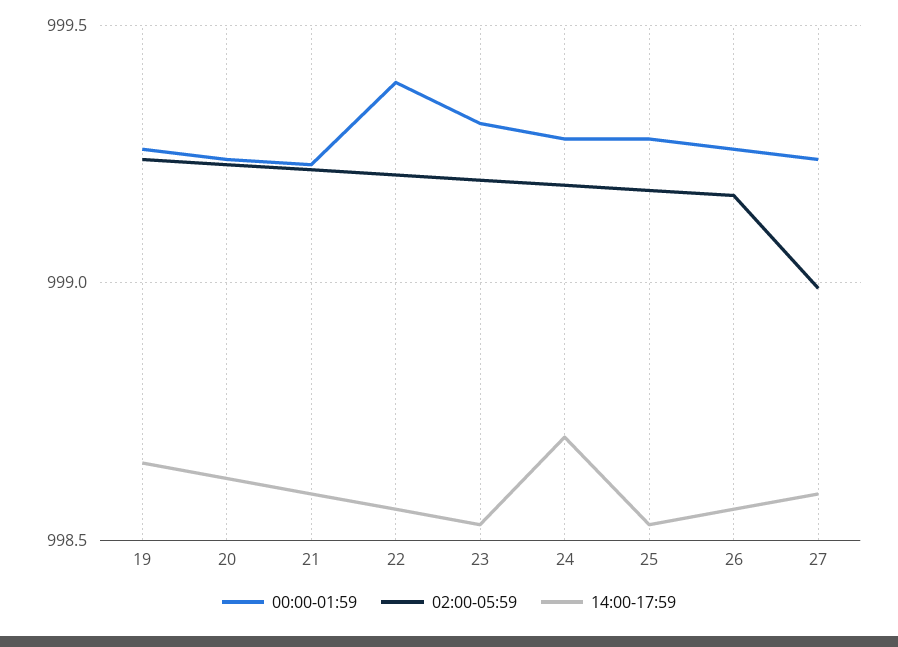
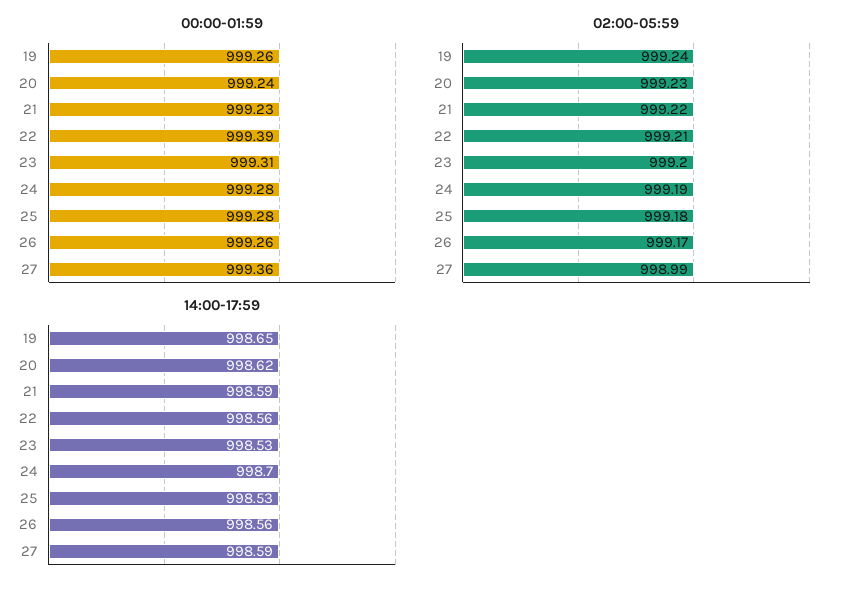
00:00-01:59, 27: 999.25 -> 999.36

